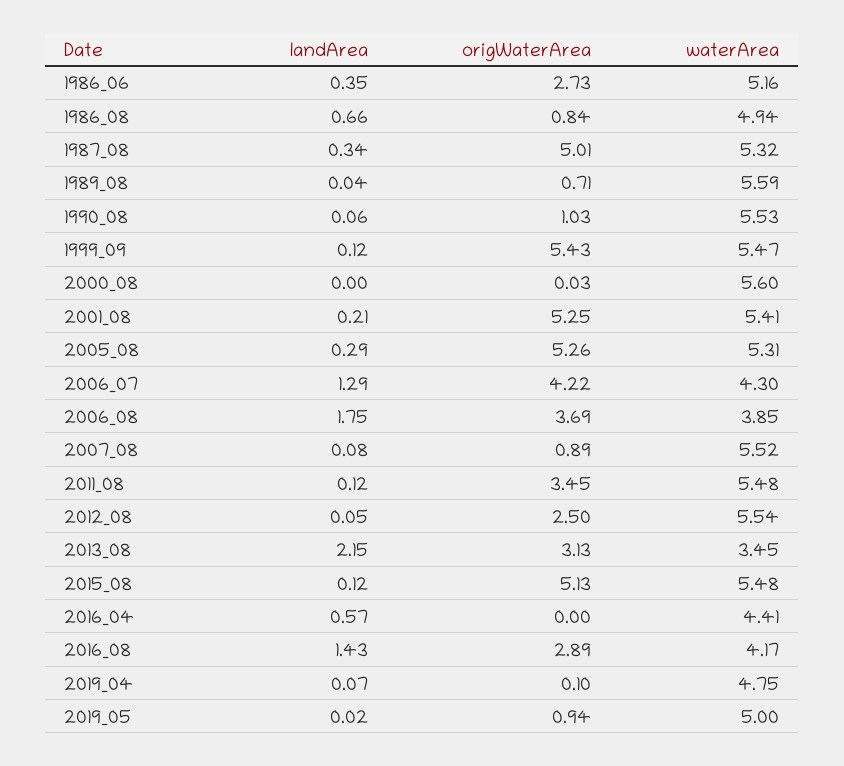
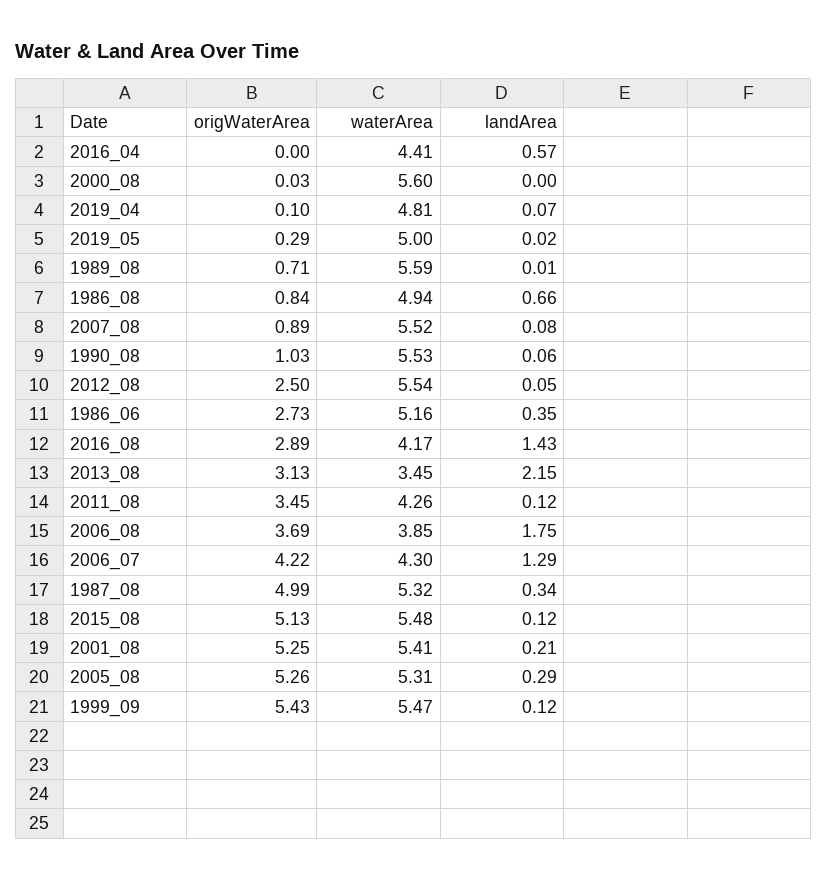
origWaterArea, 1987_08: 5.01 -> 4.99
landArea, 1989_08: 0.04 -> 0.01
waterArea, 2011_08: 5.48 -> 4.26
waterArea, 2019_04: 4.75 -> 4.81
origWaterArea, 2019_05: 0.94 -> 0.29

